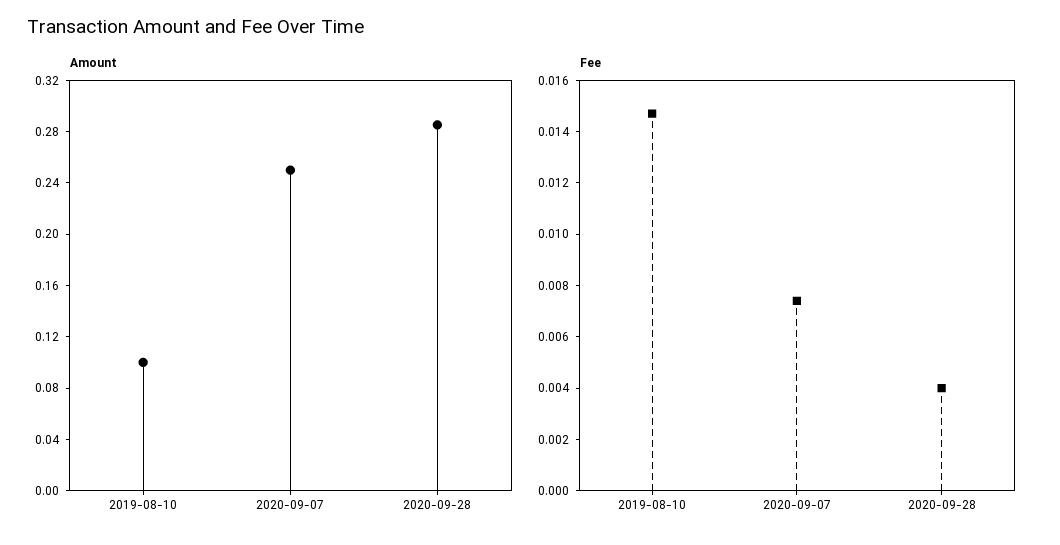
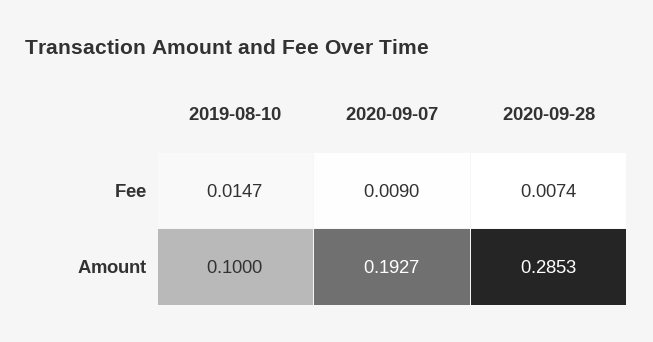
Amount, 2020-09-07: 0.25 -> 0.1927
Fee, 2020-09-07: 0.0075 -> 0.009
Fee, 2020-09-28: 0.004 -> 0.0074

